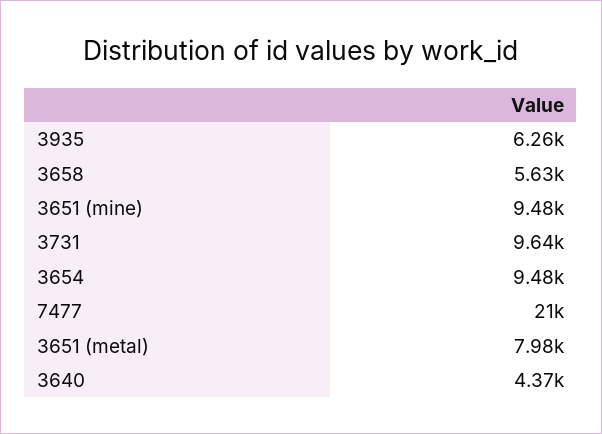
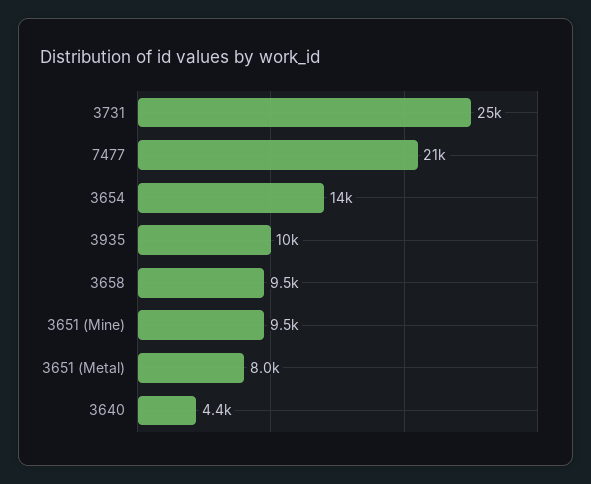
3935: 6260 -> 10000
3658: 5630 -> 9500
3731: 9640 -> 25000
3654: 9480 -> 14000

